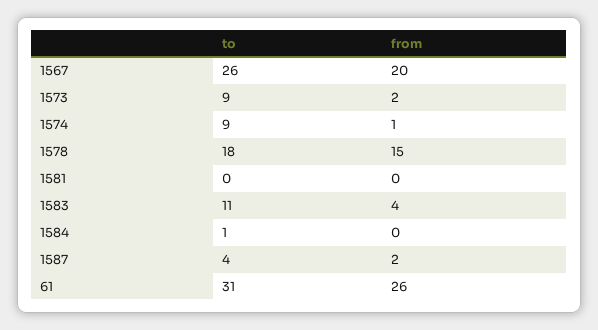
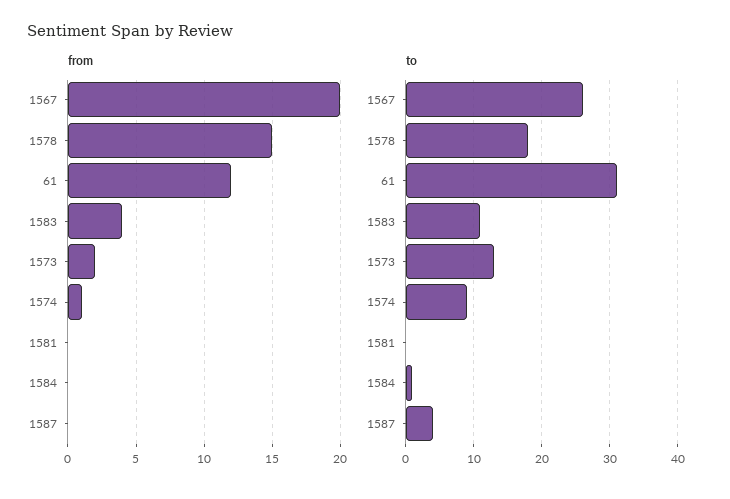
to, 1573: 9 -> 13
from, 1587: 2 -> 0
from, 61: 26 -> 12

